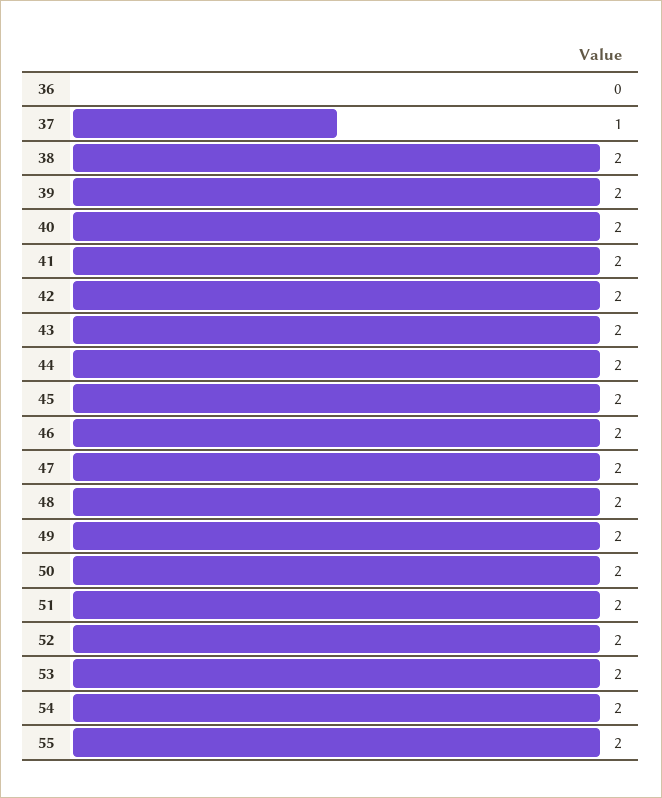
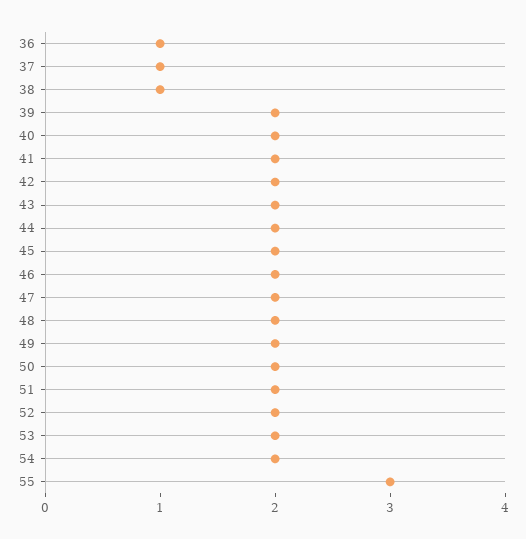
36: 0 -> 1
38: 2 -> 1
55: 2 -> 3

